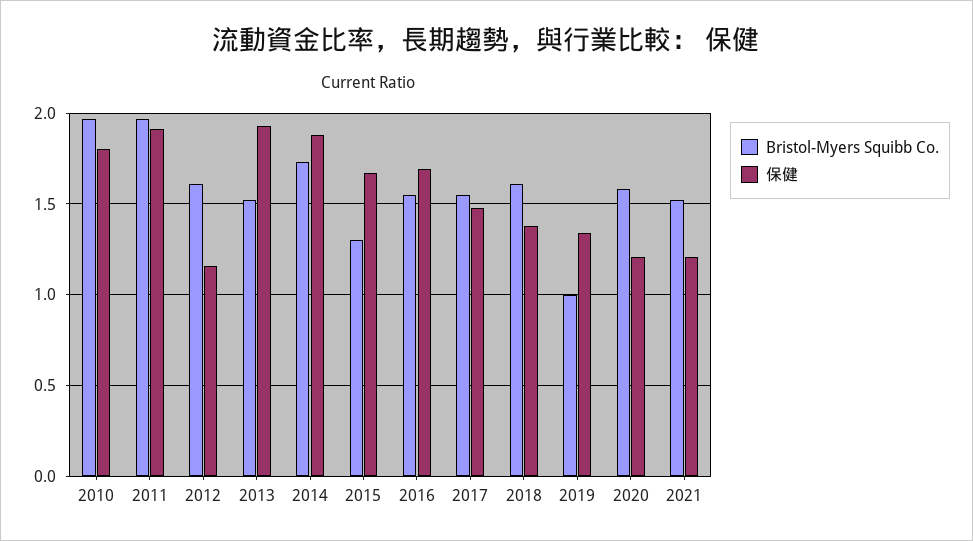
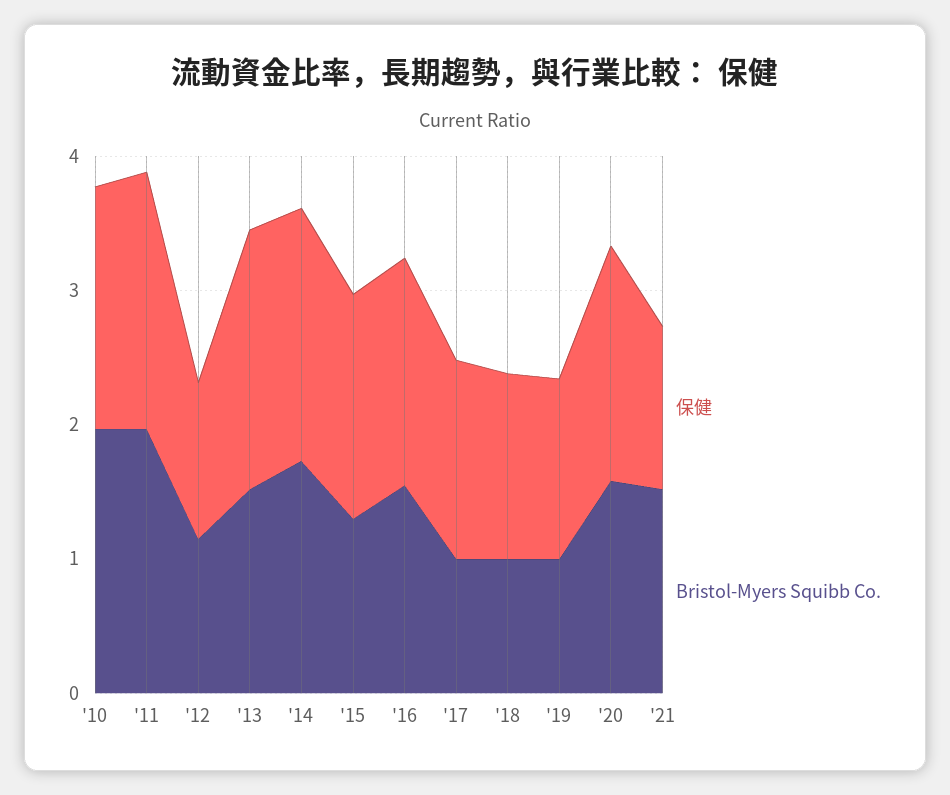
Bristol-Myers Squibb Co., 2012: 1.6 -> 1.2
Bristol-Myers Squibb Co., 2017: 1.55 -> 1
Bristol-Myers Squibb Co., 2018: 1.6 -> 1
保健, 2020: 1.2 -> 1.8

